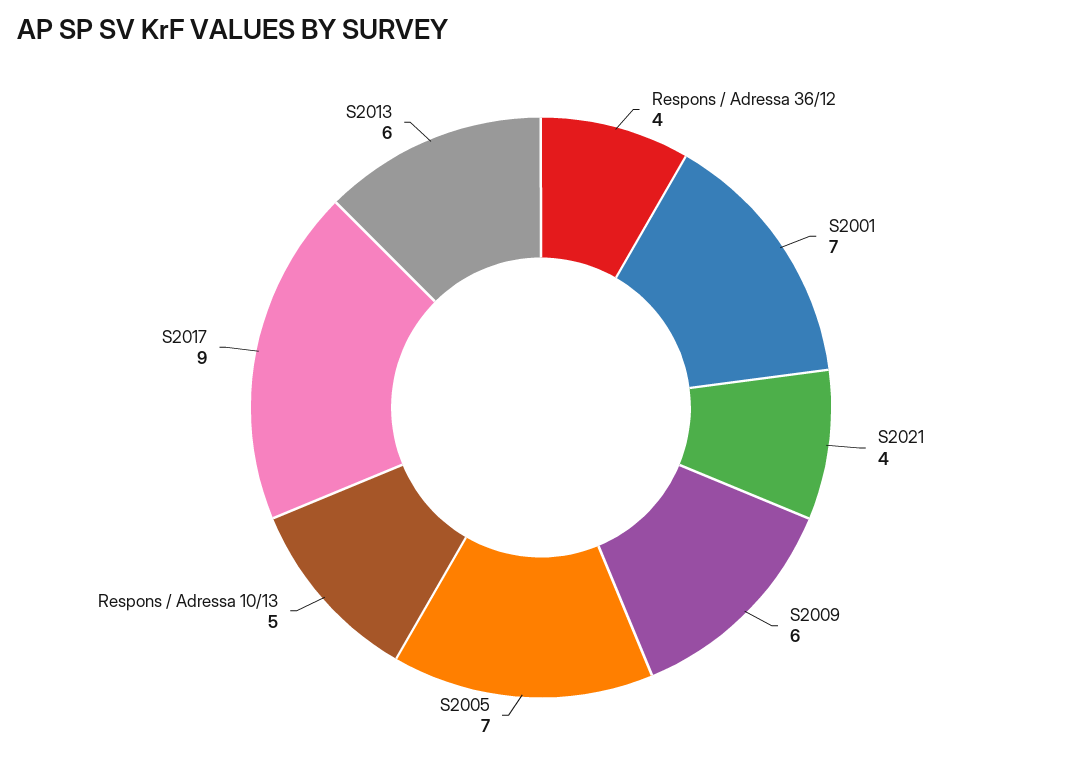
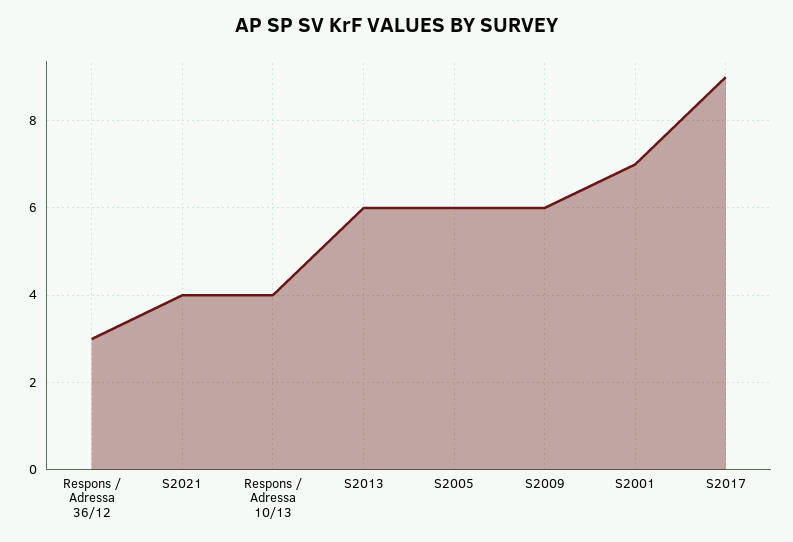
Respons / Adressa 36/12: 4 -> 3
S2005: 7 -> 6
Respons / Adressa 10/13: 5 -> 4

